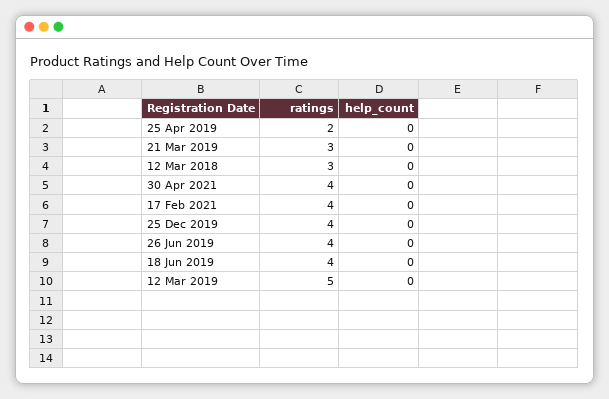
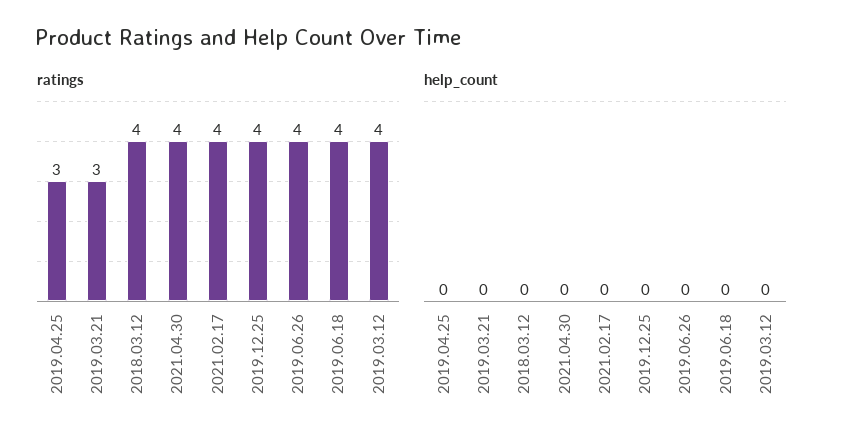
ratings, 25 Apr 2019: 2 -> 3
ratings, 12 Mar 2018: 3 -> 4
ratings, 12 Mar 2019: 5 -> 4

